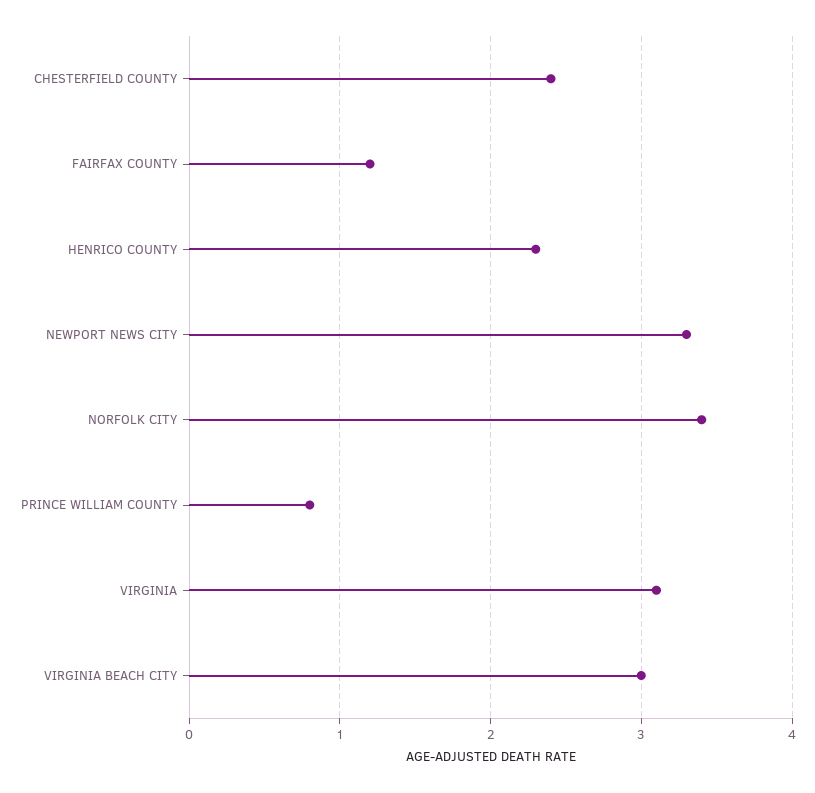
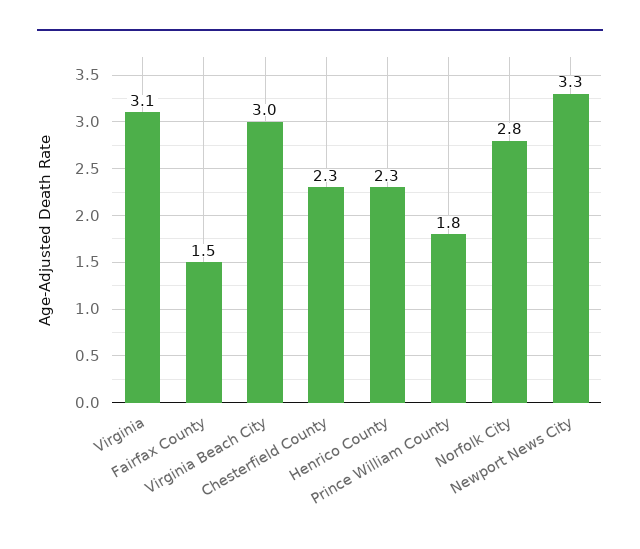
CHESTERFIELD COUNTY: 2.4 -> 2.3
FAIRFAX COUNTY: 1.2 -> 1.5
NORFOLK CITY: 3.4 -> 2.8
PRINCE WILLIAM COUNTY: 0.8 -> 1.8

